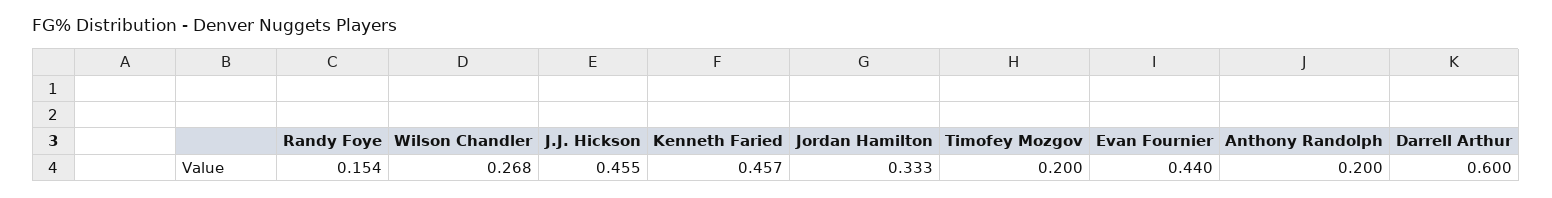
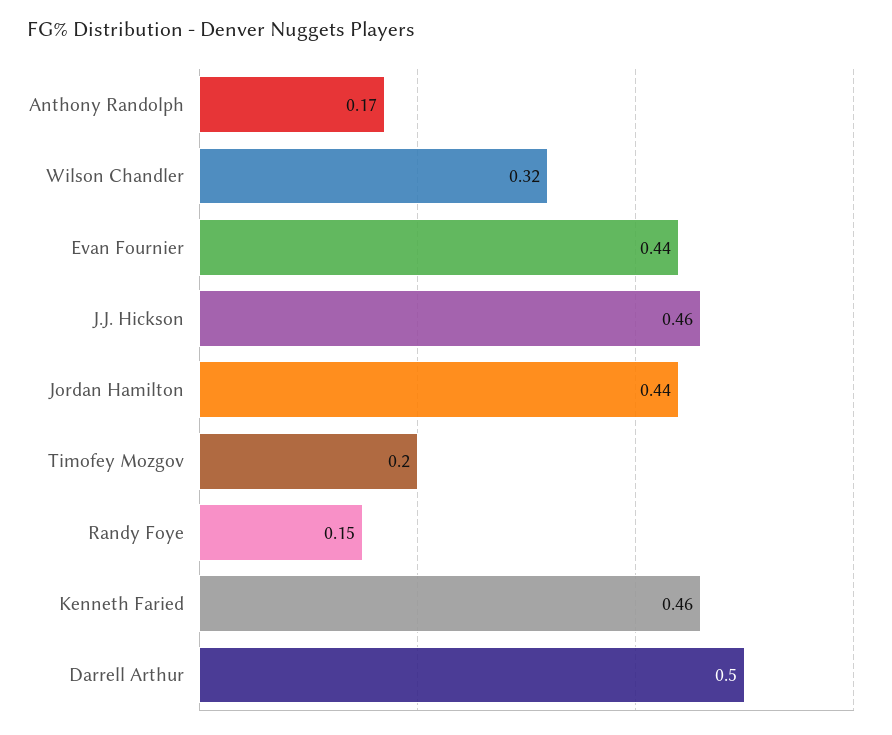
Wilson Chandler: 0.268 -> 0.32
Jordan Hamilton: 0.333 -> 0.44
Anthony Randolph: 0.2 -> 0.17
Darrell Arthur: 0.6 -> 0.5

